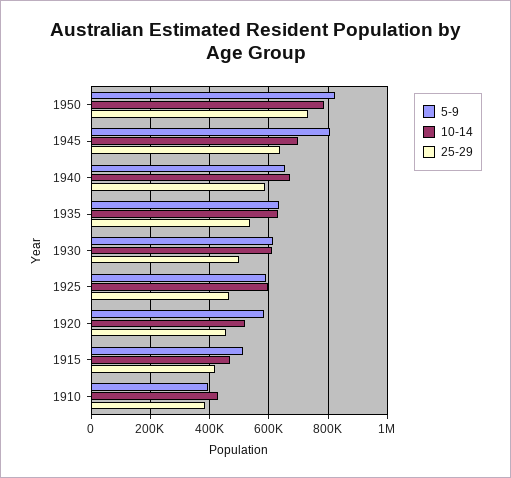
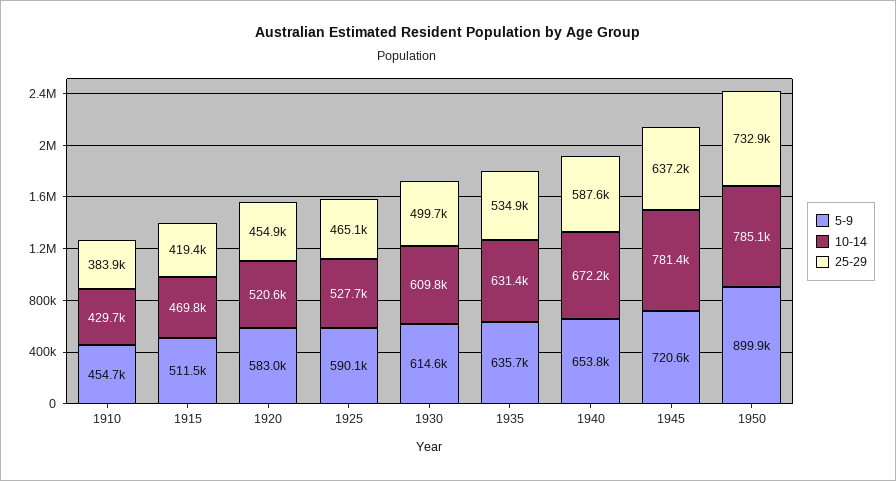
5-9, 1950: 825000 -> 899900
5-9, 1945: 800000 -> 720600
10-14, 1945: 700000 -> 781400
10-14, 1925: 600000 -> 527700
5-9, 1910: 400000 -> 454700

